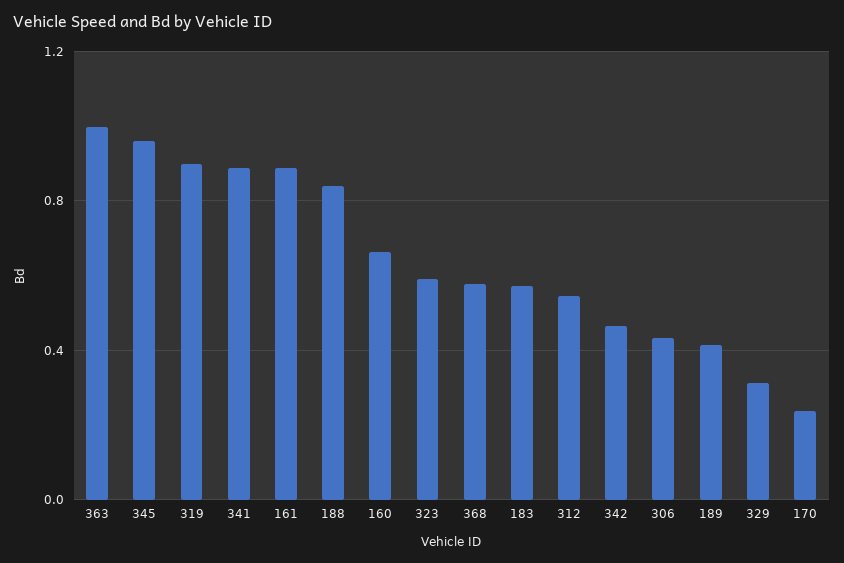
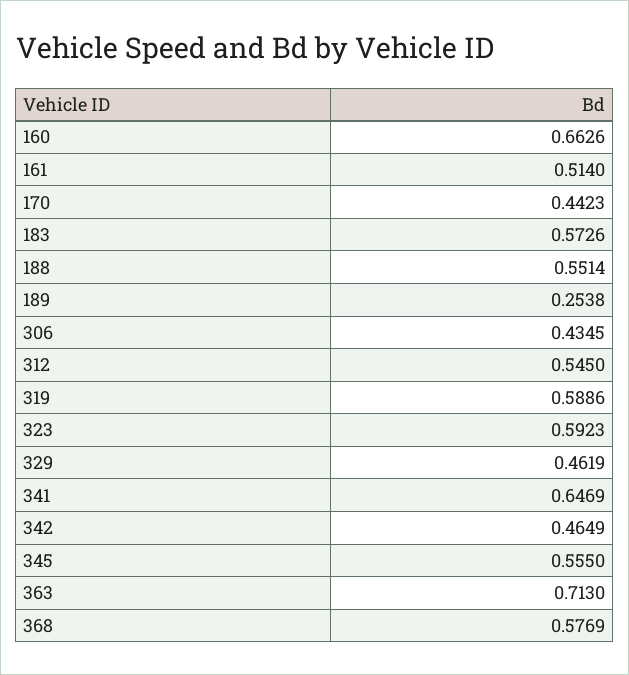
363: 1 -> 0.713
345: 0.95 -> 0.555
319: 0.9 -> 0.5886
341: 0.9 -> 0.6469
161: 0.9 -> 0.514
188: 0.85 -> 0.5514
189: 0.4 -> 0.2538
329: 0.3 -> 0.4619
170: 0.25 -> 0.4423

